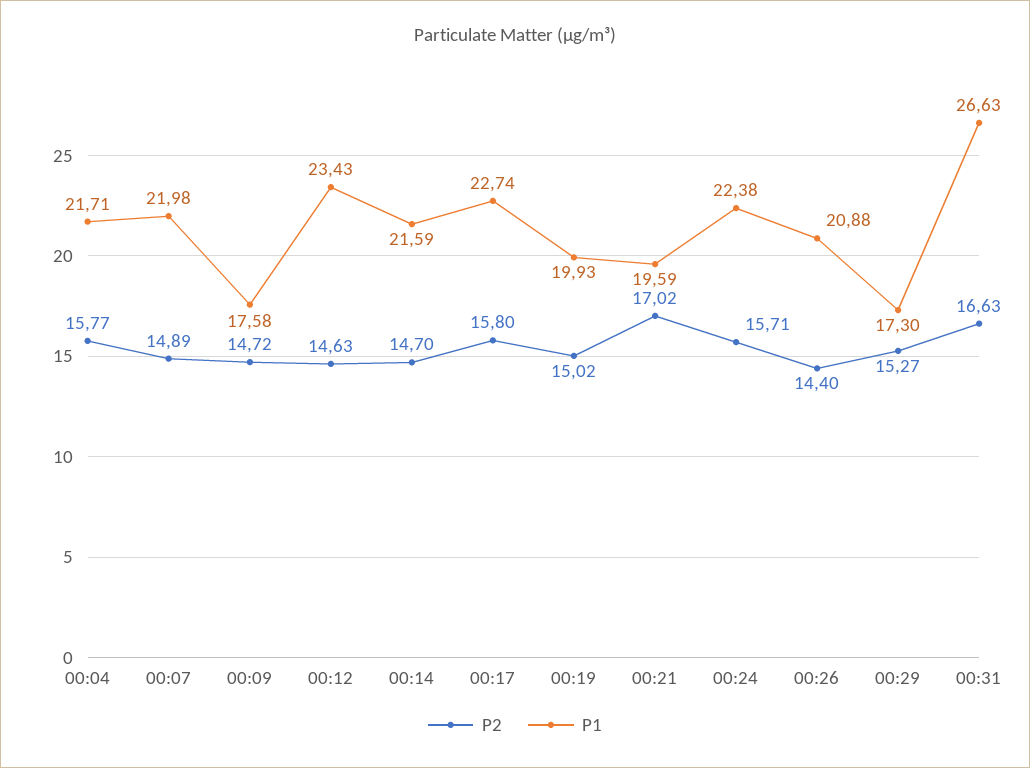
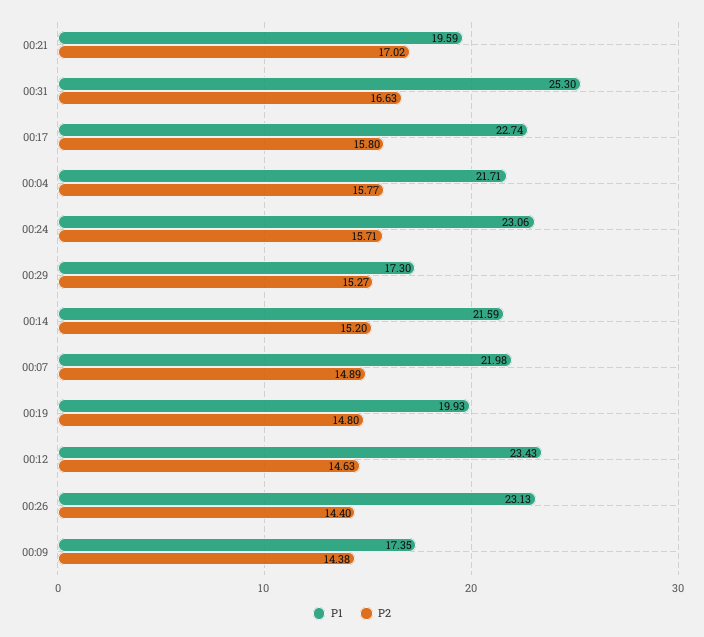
P2, 00:09: 14.72 -> 14.38
P1, 00:09: 17.58 -> 17.35
P2, 00:14: 14.7 -> 15.2
P2, 00:19: 15.02 -> 14.8
P1, 00:24: 22.38 -> 23.06
P1, 00:26: 20.88 -> 23.13
P1, 00:31: 26.63 -> 25.3

